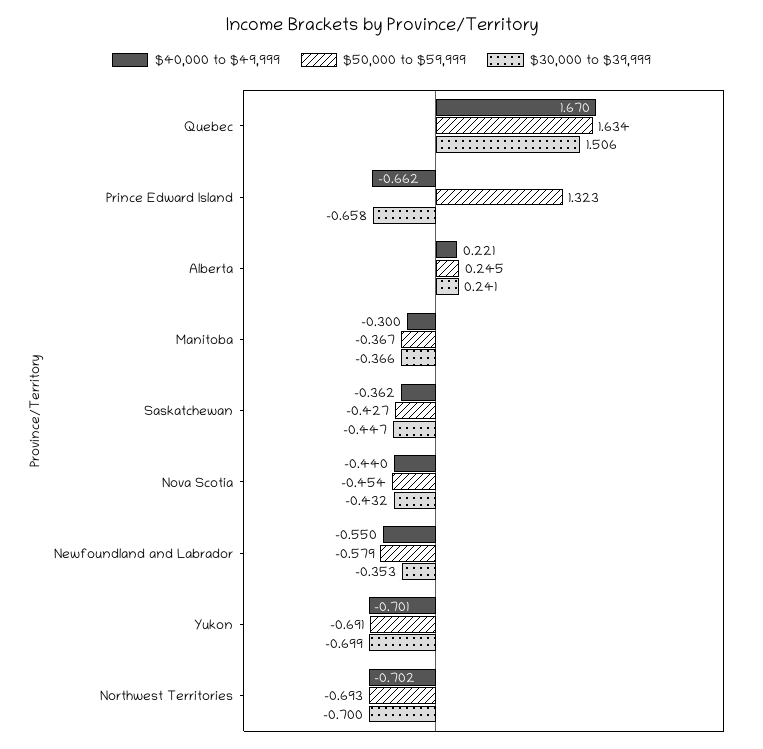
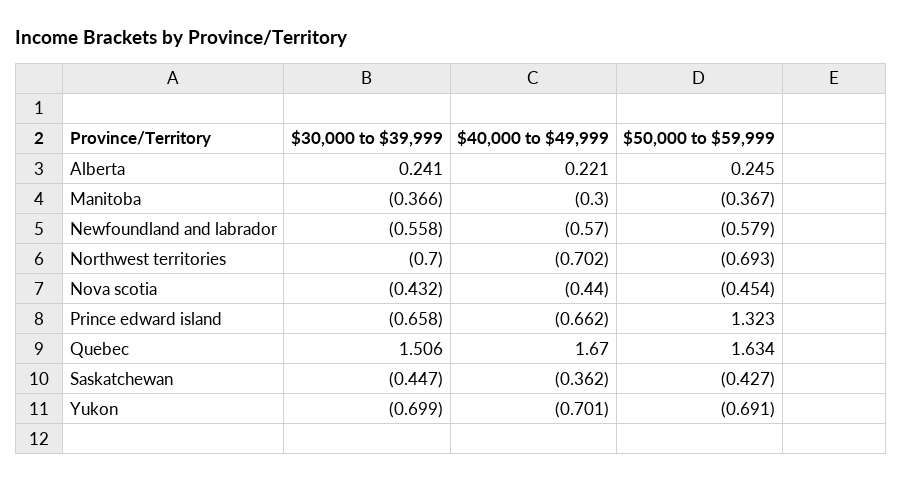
$40,000 to $49,999, Newfoundland and Labrador: -0.55 -> -0.57
$30,000 to $39,999, Newfoundland and Labrador: -0.353 -> -0.558

